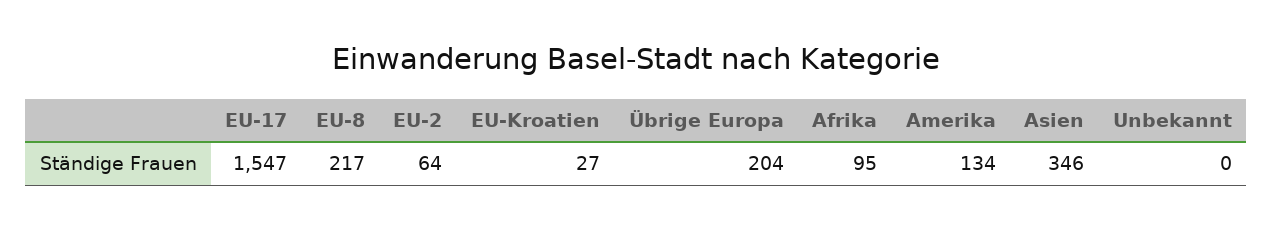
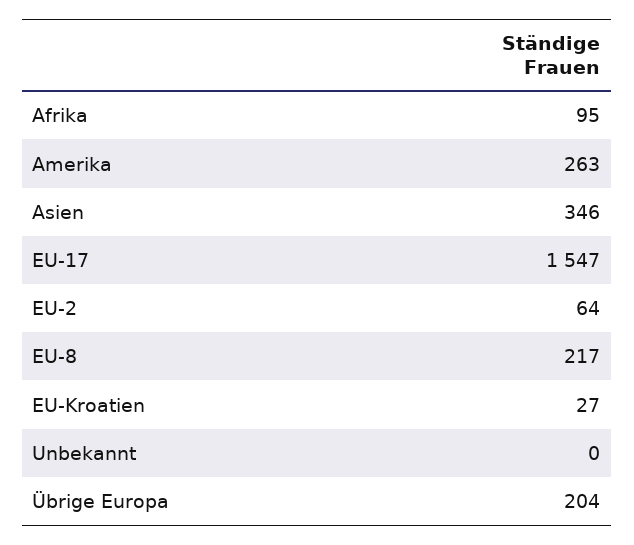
Amerika: 134 -> 263

